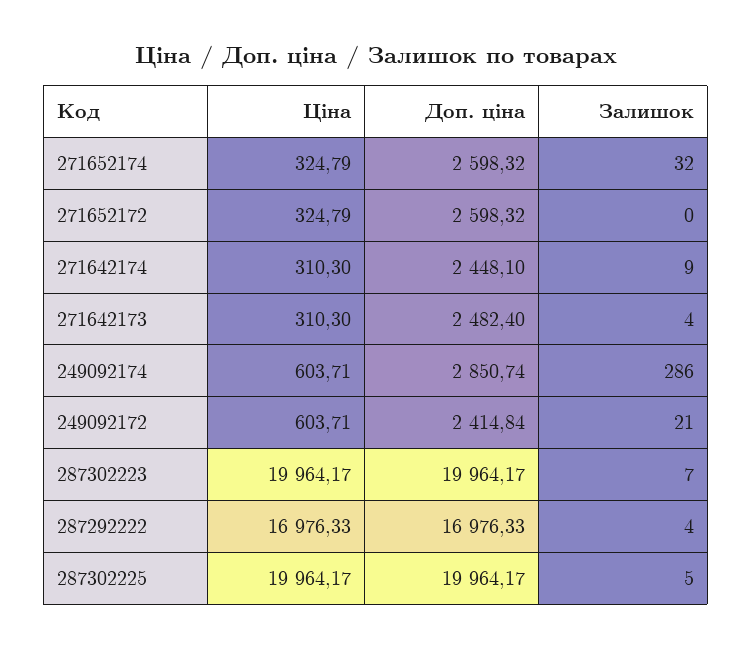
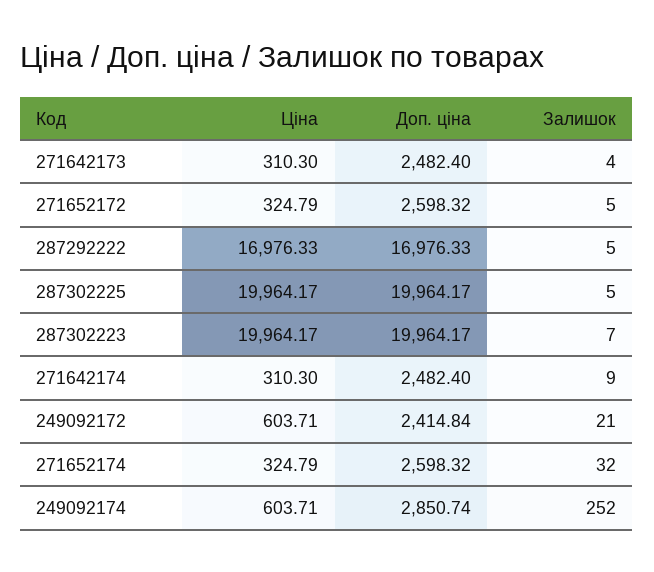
Залишок, 271652172: 0 -> 5
Доп. ціна, 271642174: 2448.1 -> 2482.4
Залишок, 249092174: 286 -> 252
Залишок, 287292222: 4 -> 5

